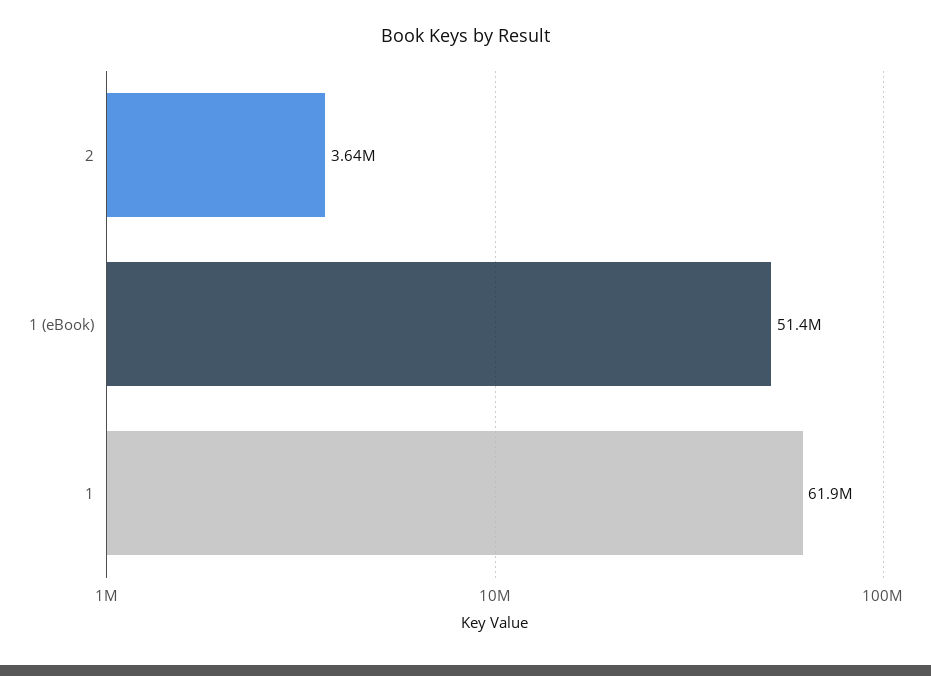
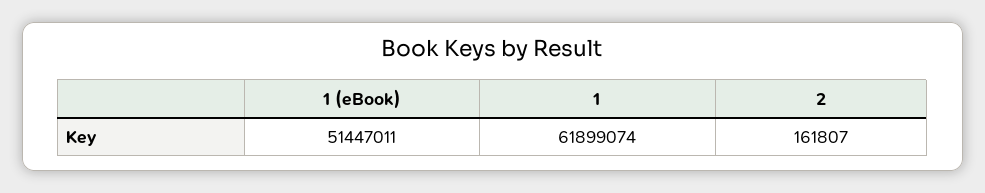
2: 3640000 -> 161807

